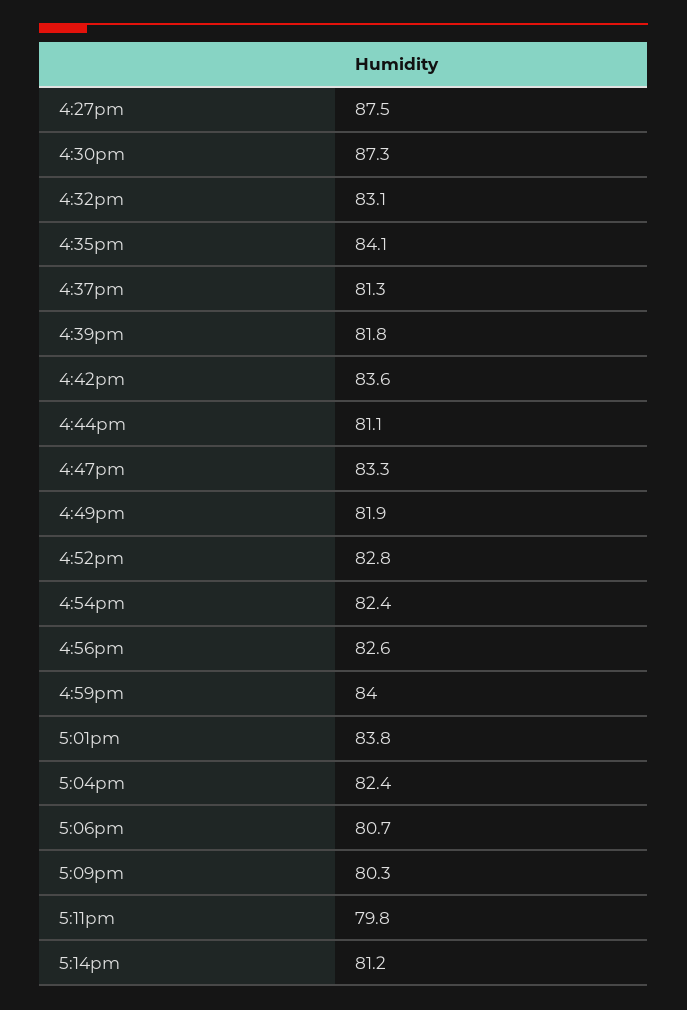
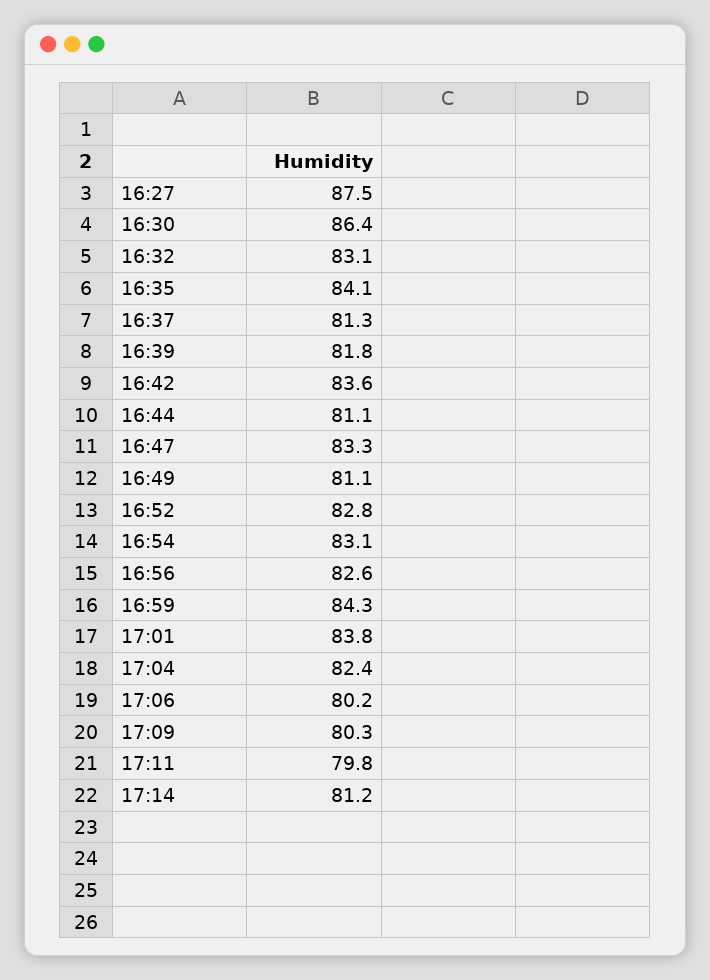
4:30pm: 87.3 -> 86.4
4:49pm: 81.9 -> 81.1
4:54pm: 82.4 -> 83.1
4:59pm: 84 -> 84.3
5:06pm: 80.7 -> 80.2

